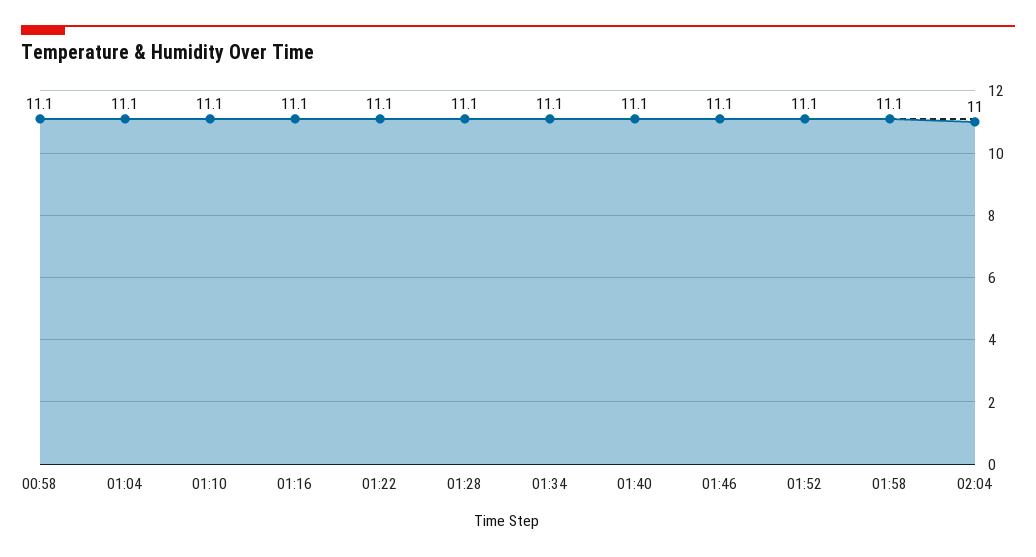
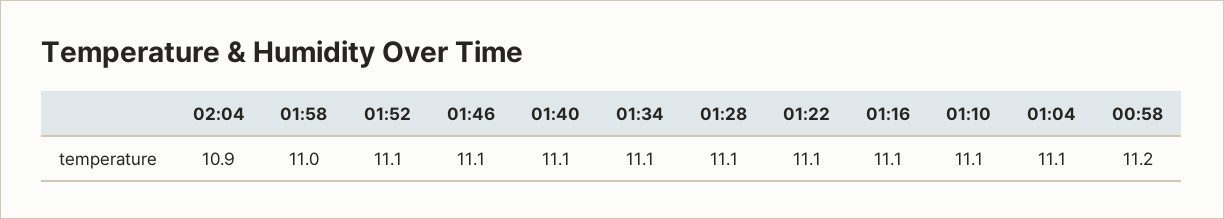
00:58: 11.1 -> 11.2
01:58: 11.1 -> 11
02:04: 11 -> 10.9

